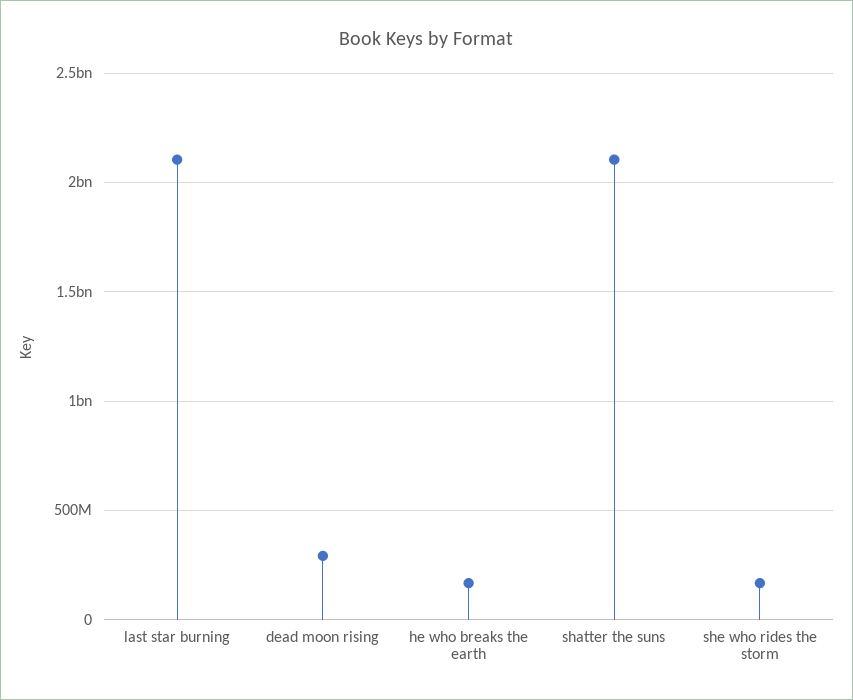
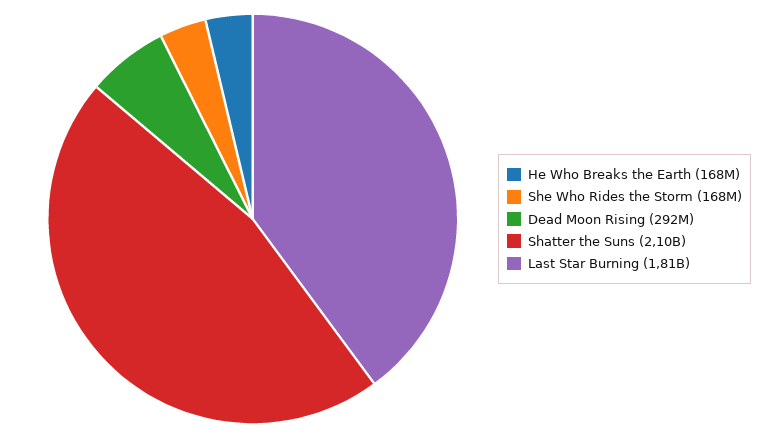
last star burning: 2100000000 -> 1810000000

